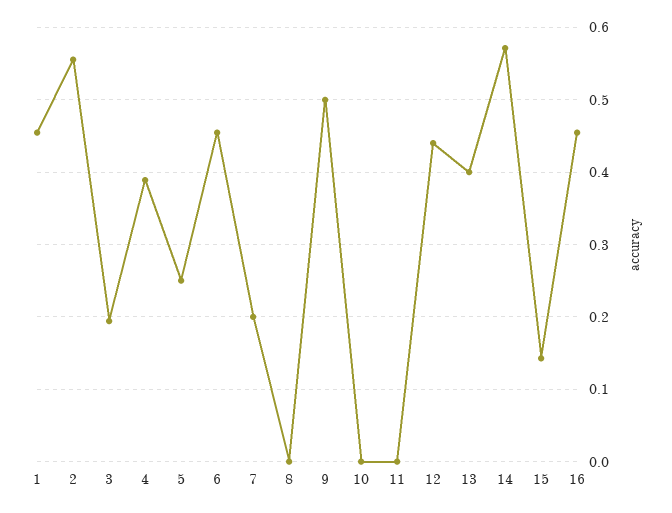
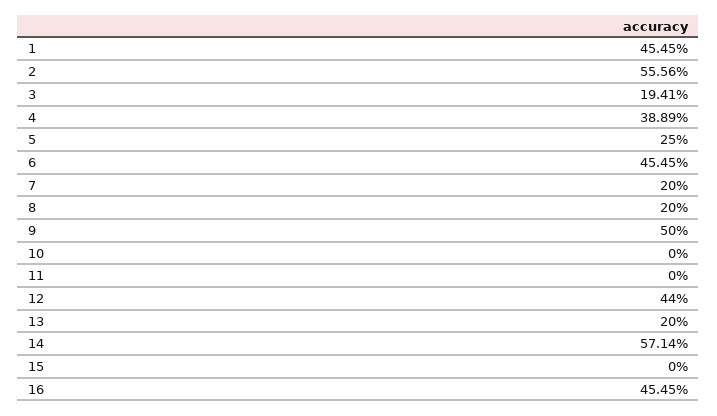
8: 0 -> 0.2
13: 0.4 -> 0.2
15: 0.14 -> 0

